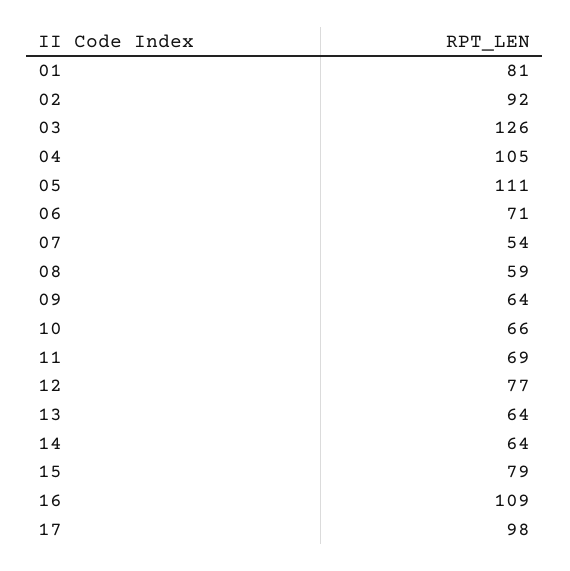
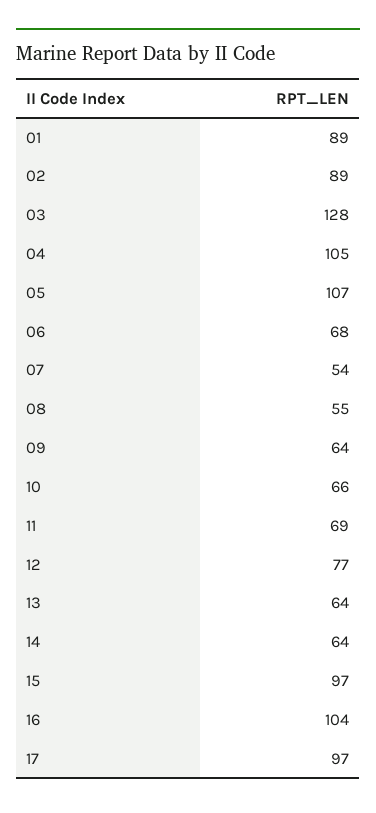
01: 81 -> 89
02: 92 -> 89
03: 126 -> 128
05: 111 -> 107
06: 71 -> 68
08: 59 -> 55
15: 79 -> 97
16: 109 -> 104
17: 98 -> 97

